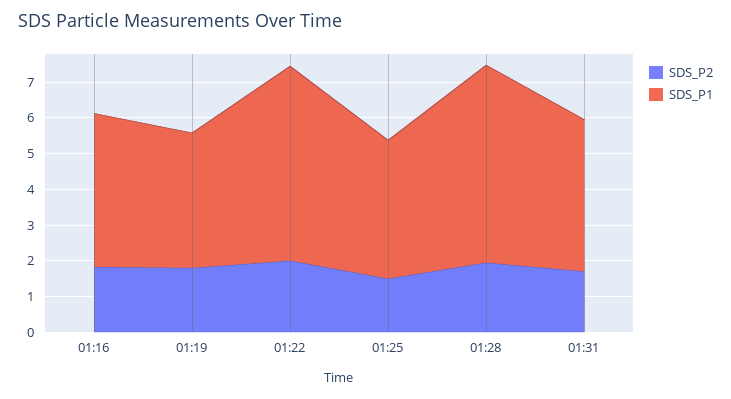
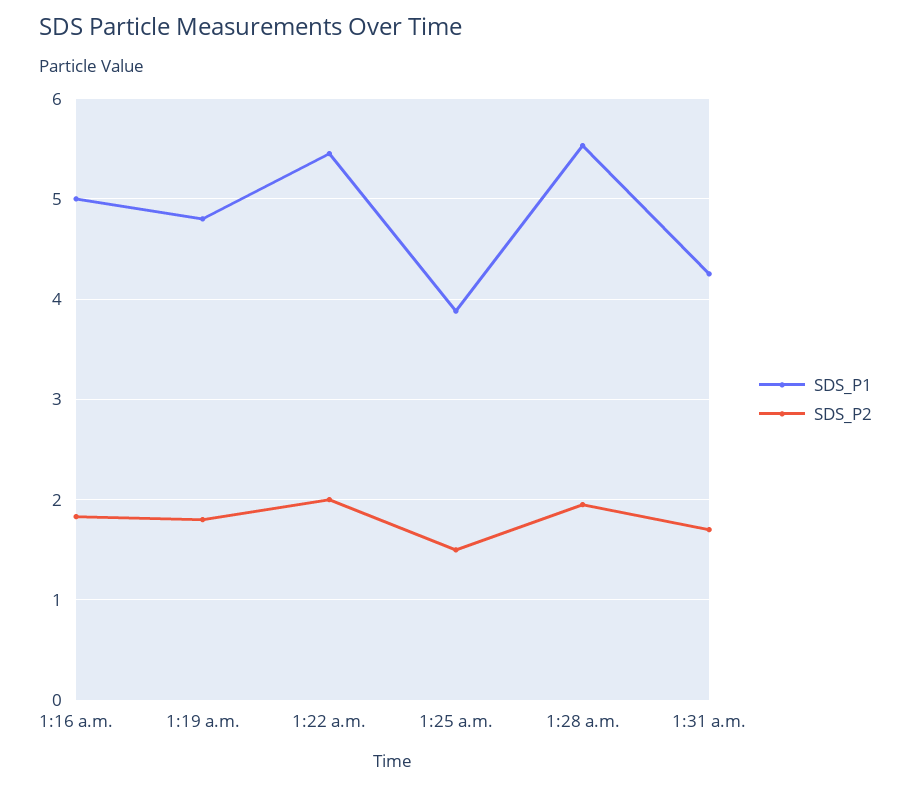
SDS_P1, 01:16: 4.25 -> 5
SDS_P1, 01:19: 3.75 -> 4.8

